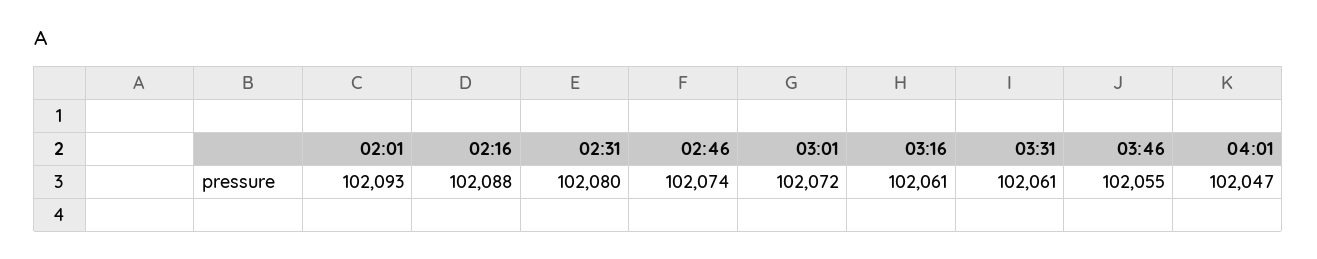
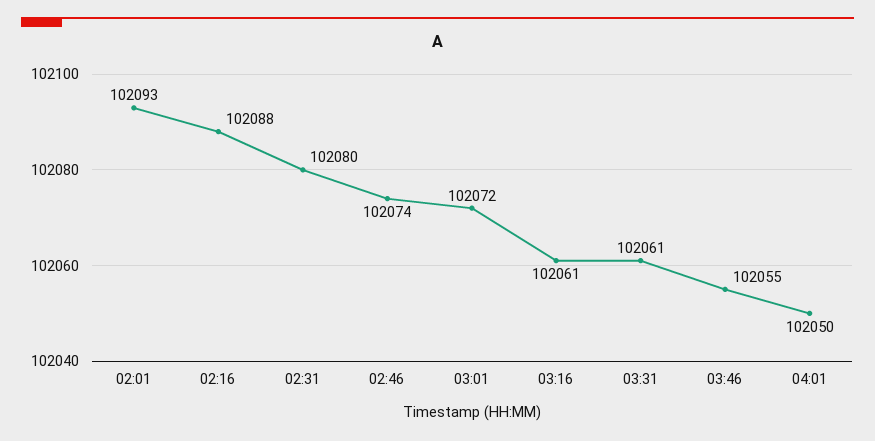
04:01: 102047 -> 102050

